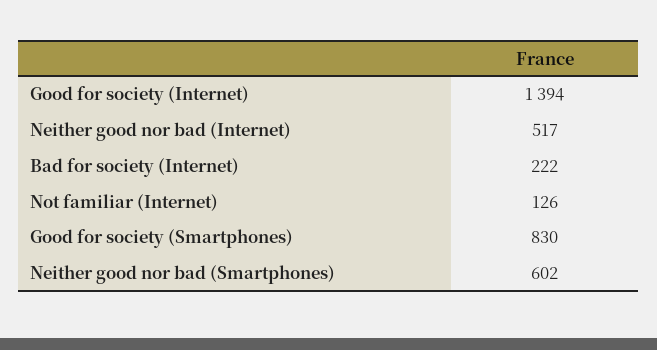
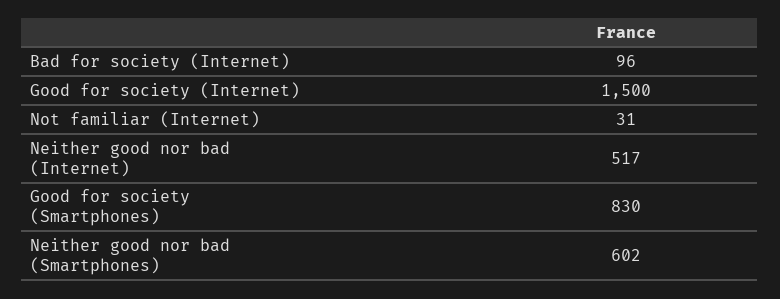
Good for society (Internet): 1394 -> 1500
Bad for society (Internet): 222 -> 96
Not familiar (Internet): 126 -> 31

